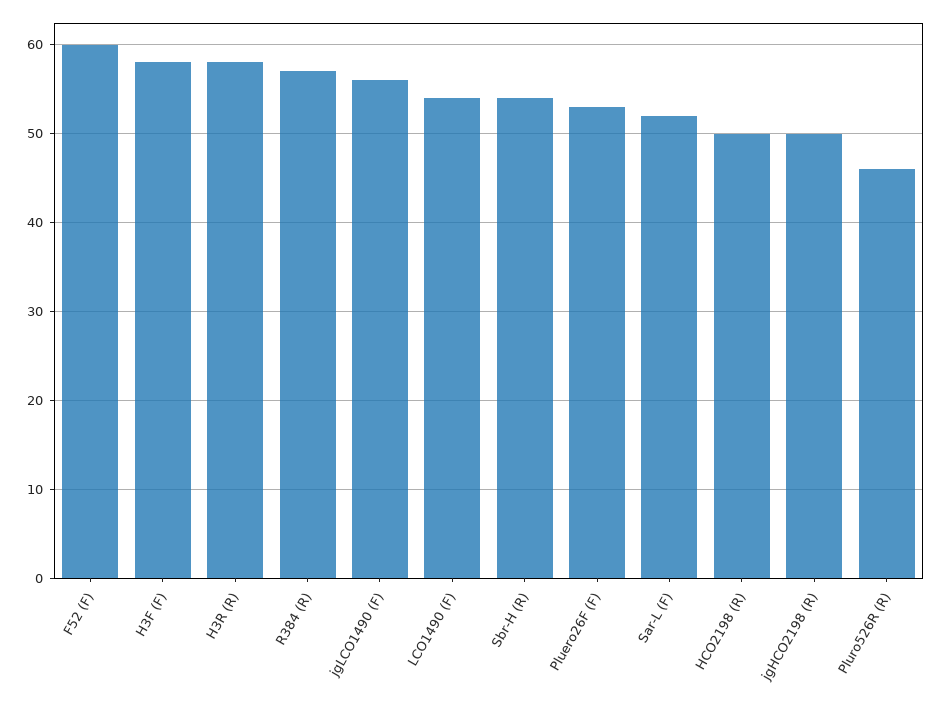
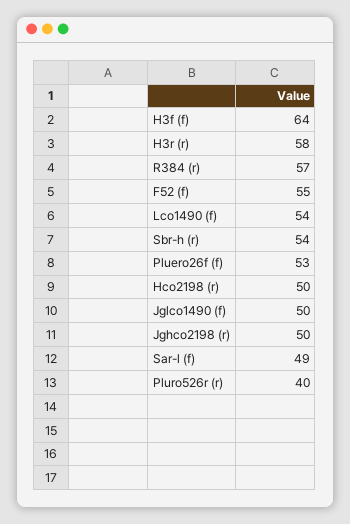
F52 (F): 60 -> 55
H3F (F): 58 -> 64
jgLCO1490 (F): 56 -> 50
Sar-L (F): 52 -> 49
Pluro526R (R): 46 -> 40

